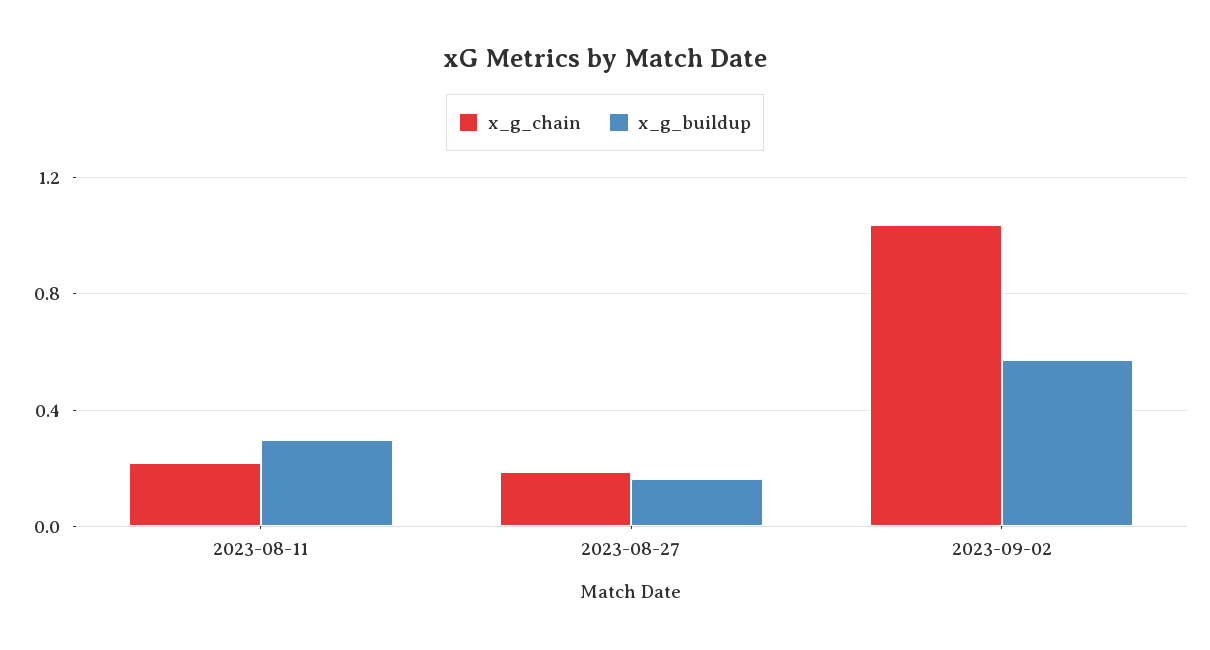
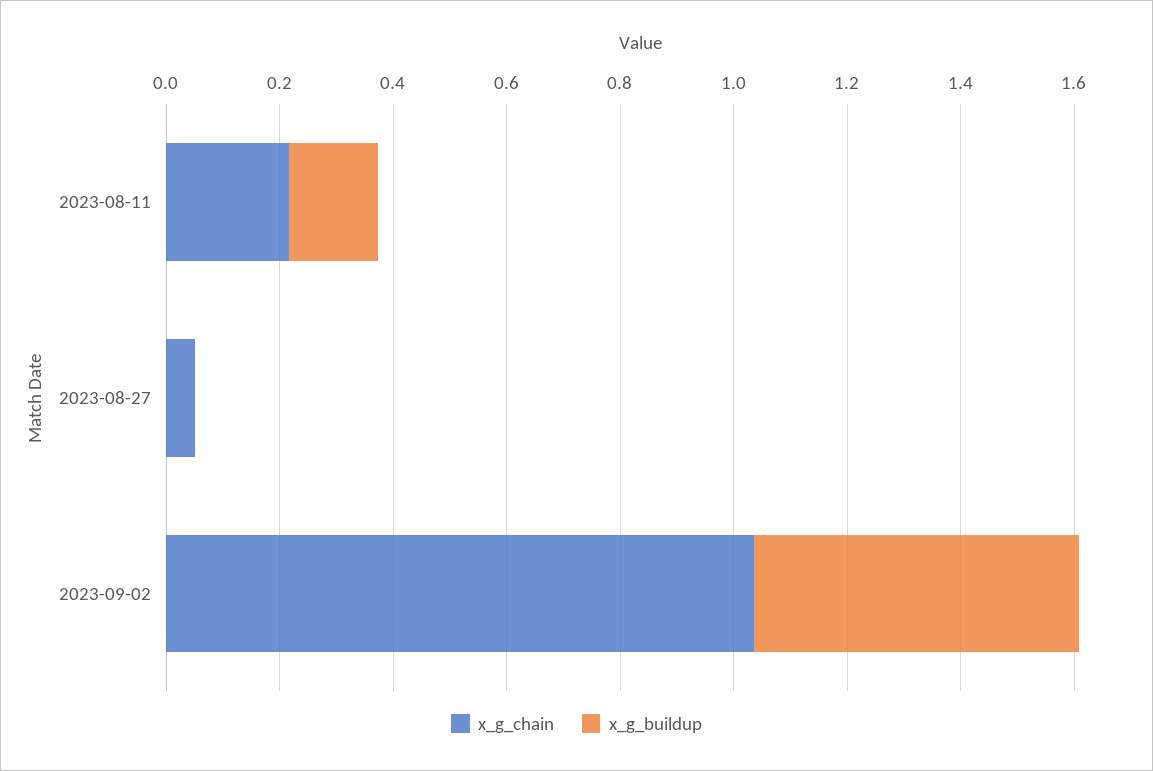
x_g_buildup, 2023-08-11: 0.3 -> 0.15
x_g_chain, 2023-08-27: 0.2 -> 0.05
x_g_buildup, 2023-08-27: 0.15 -> 0

